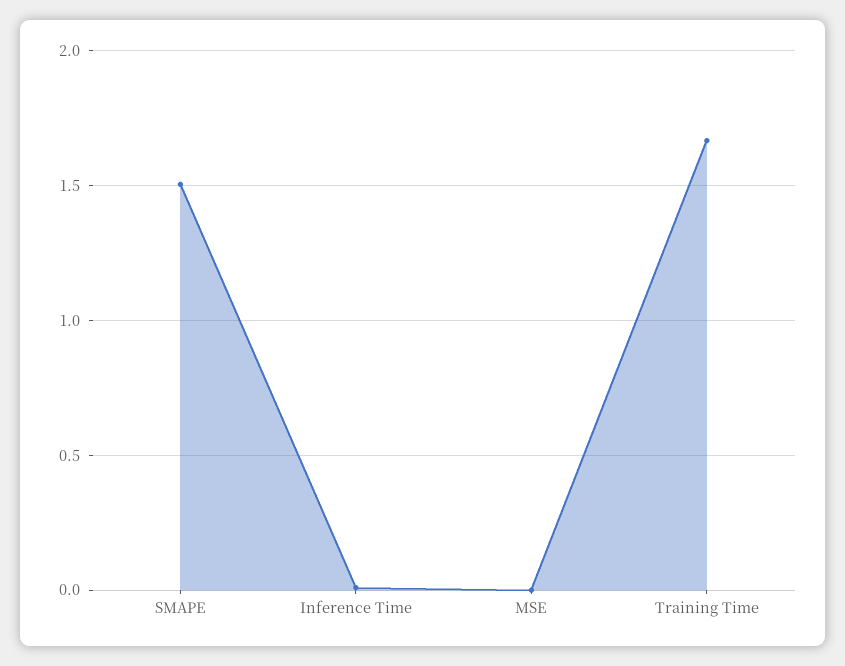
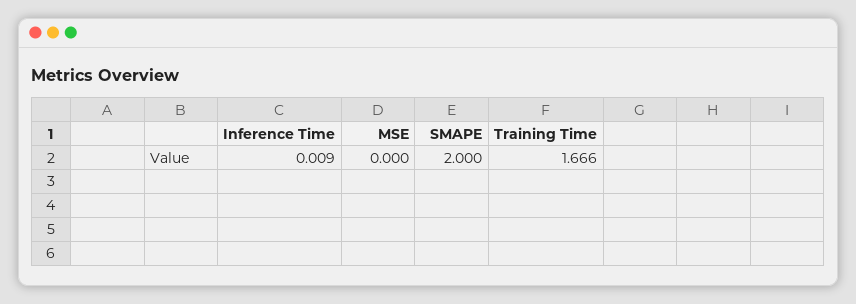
SMAPE: 1.5 -> 2

